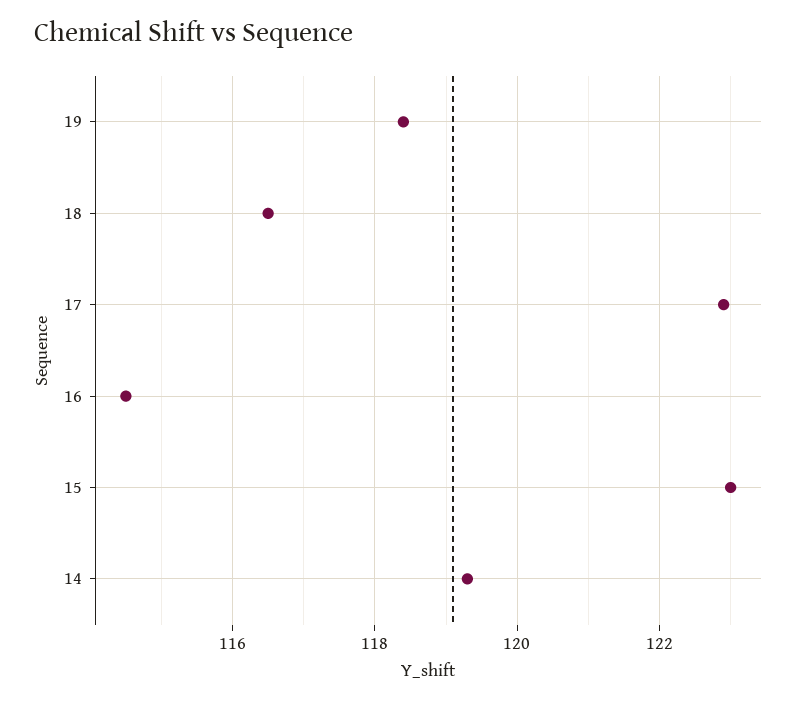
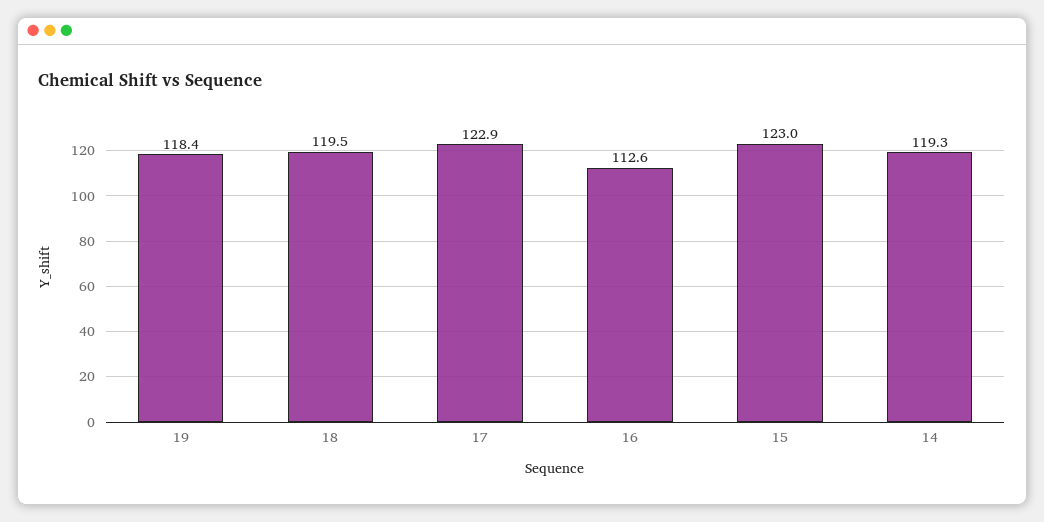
18: 116.5 -> 119.5
16: 114.5 -> 112.6

